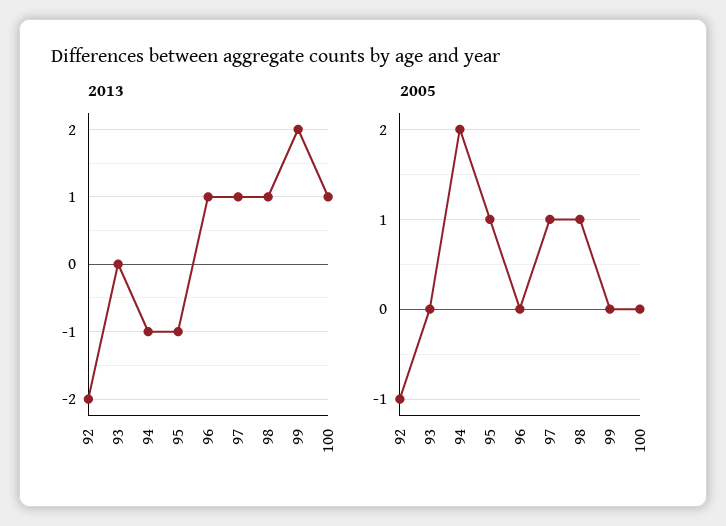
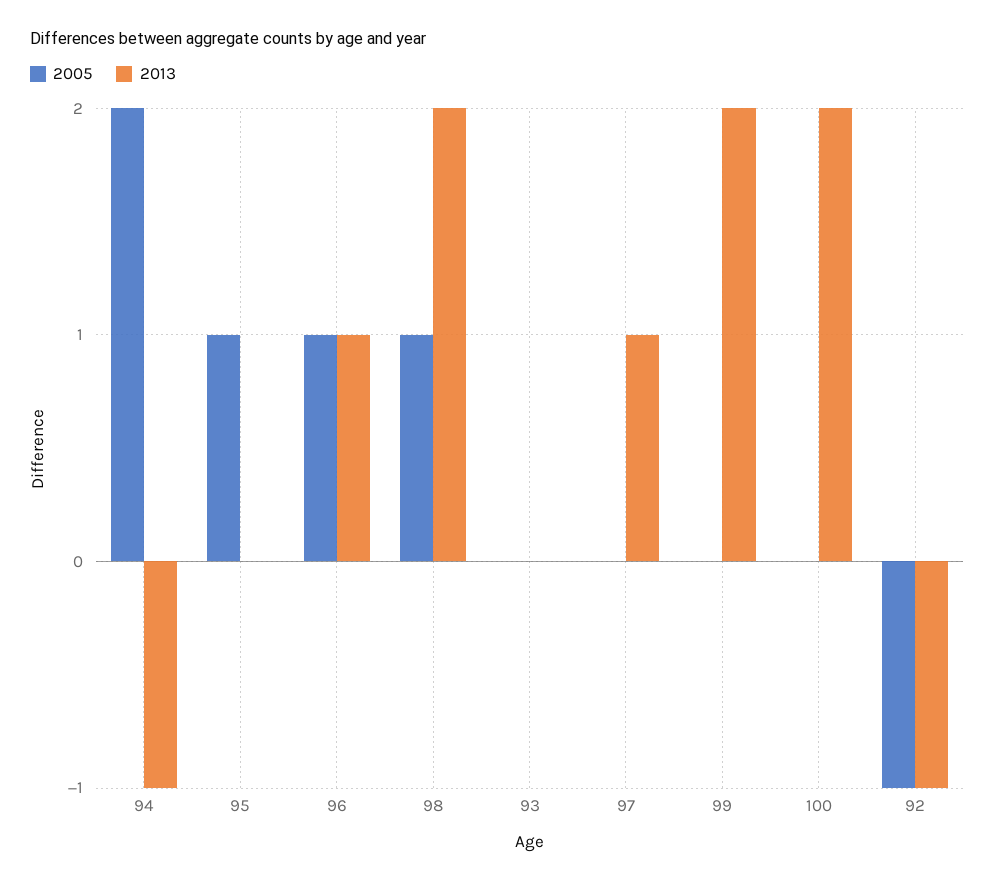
2013, 92: -2 -> -1
2013, 95: -1 -> 0
2013, 98: 1 -> 2
2013, 100: 1 -> 2
2005, 96: 0 -> 1
2005, 97: 1 -> 0

